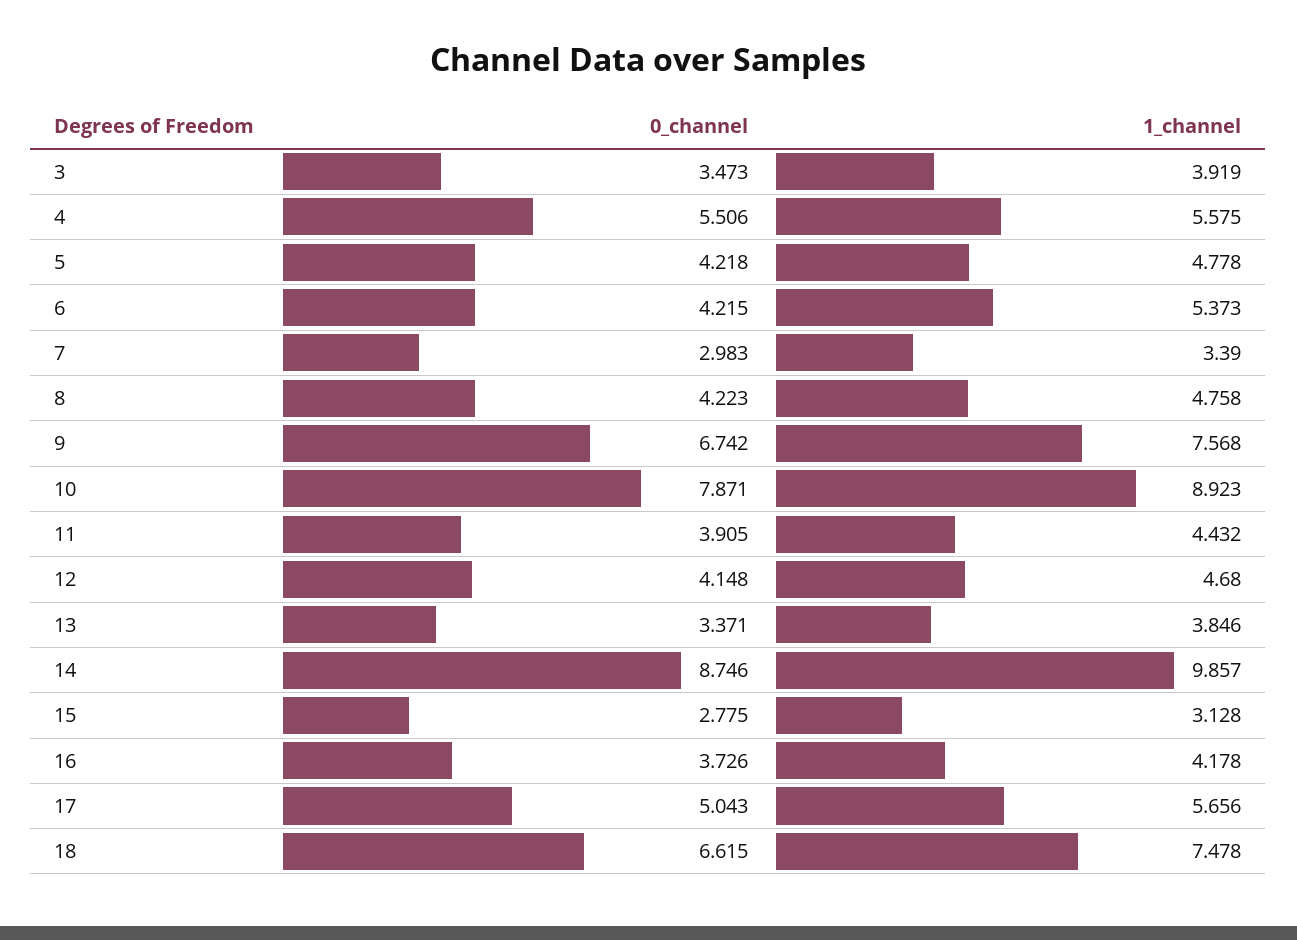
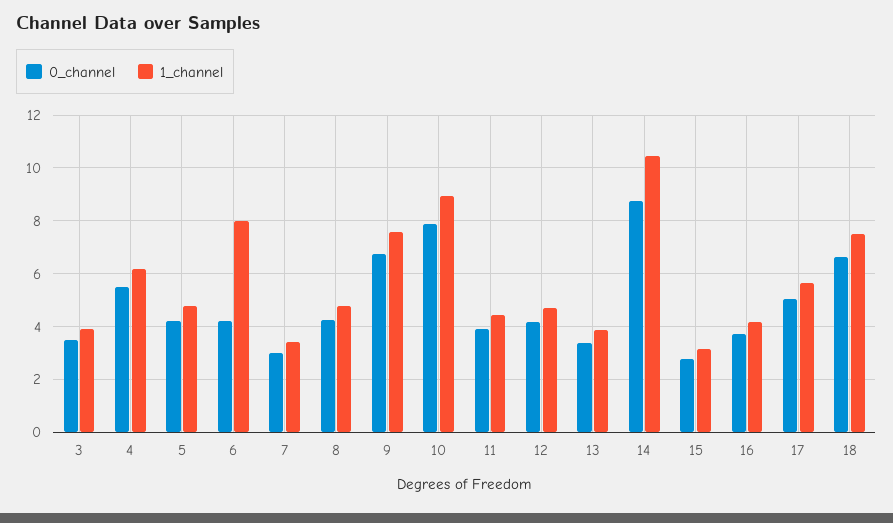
1_channel, 4: 5.575 -> 6.25
1_channel, 6: 5.373 -> 8
1_channel, 14: 9.857 -> 10.5

